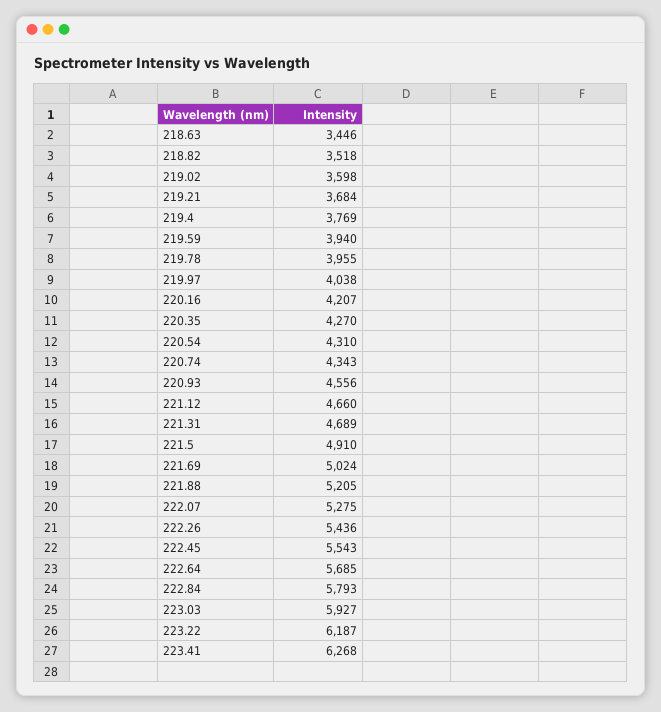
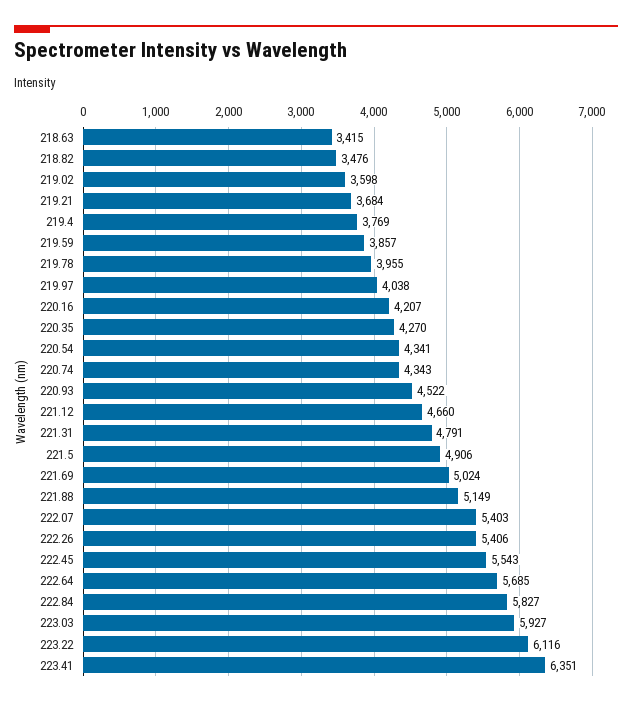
218.63: 3446 -> 3415
218.82: 3518 -> 3476
219.59: 3940 -> 3857
220.54: 4310 -> 4341
220.93: 4556 -> 4522
221.31: 4689 -> 4791
221.5: 4910 -> 4906
221.88: 5205 -> 5149
222.07: 5275 -> 5403
222.26: 5436 -> 5406
222.84: 5793 -> 5827
223.22: 6187 -> 6116
223.41: 6268 -> 6351

